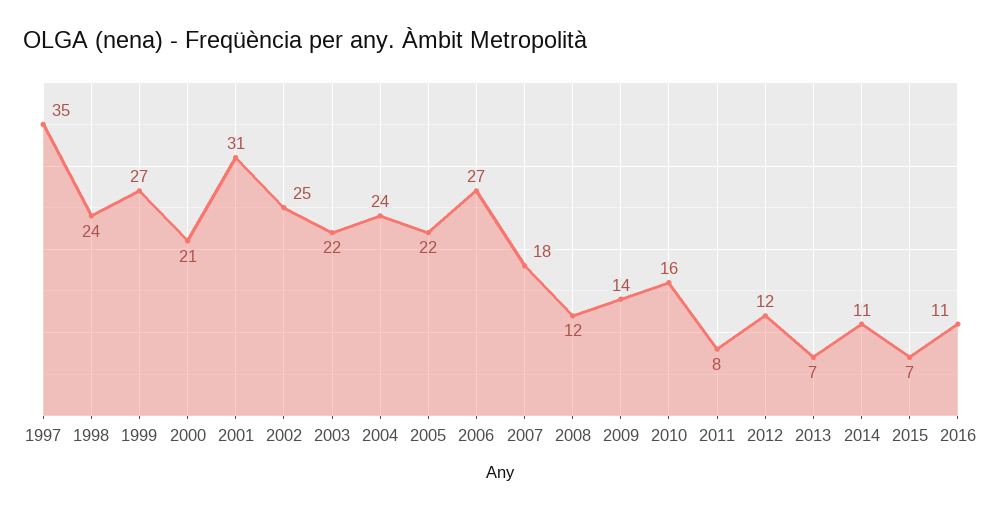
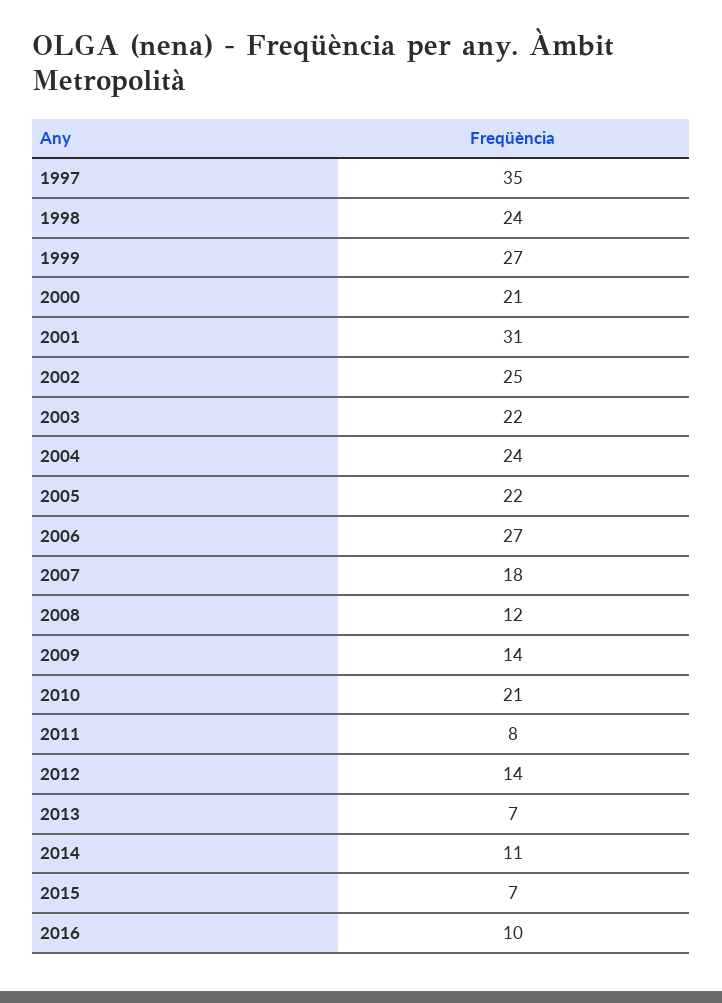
2010: 16 -> 21
2012: 12 -> 14
2016: 11 -> 10

